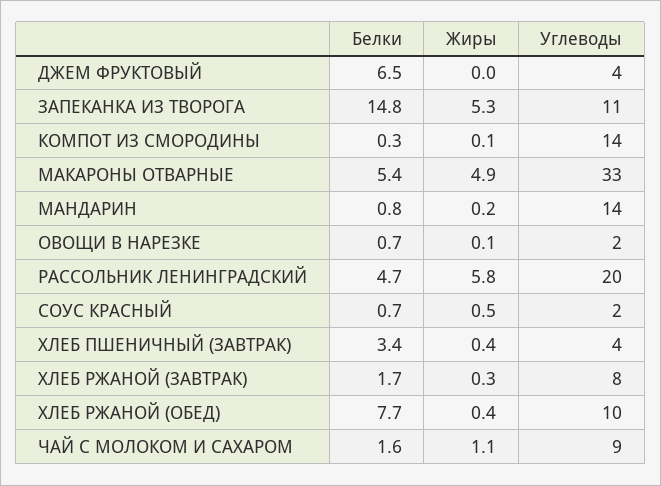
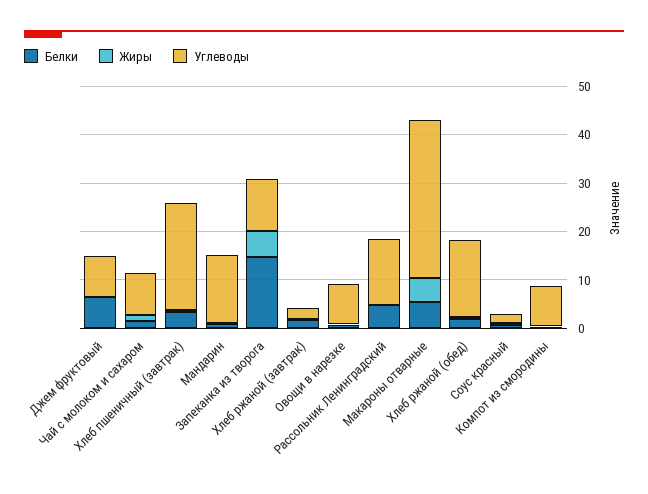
Углеводы, ДЖЕМ ФРУКТОВЫЙ: 4 -> 8
Углеводы, КОМПОТ ИЗ СМОРОДИНЫ: 14 -> 8
Углеводы, ОВОЩИ В НАРЕЗКЕ: 2 -> 8
Жиры, РАССОЛЬНИК ЛЕНИНГРАДСКИЙ: 5.8 -> 0
Углеводы, РАССОЛЬНИК ЛЕНИНГРАДСКИЙ: 20 -> 14
Углеводы, ХЛЕБ ПШЕНИЧНЫЙ (ЗАВТРАК): 4 -> 22
Углеводы, ХЛЕБ РЖАНОЙ (ЗАВТРАК): 8 -> 2
Белки, ХЛЕБ РЖАНОЙ (ОБЕД): 7.7 -> 2
Углеводы, ХЛЕБ РЖАНОЙ (ОБЕД): 10 -> 16

